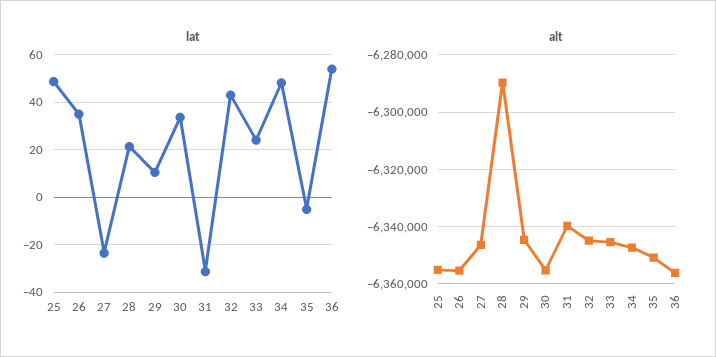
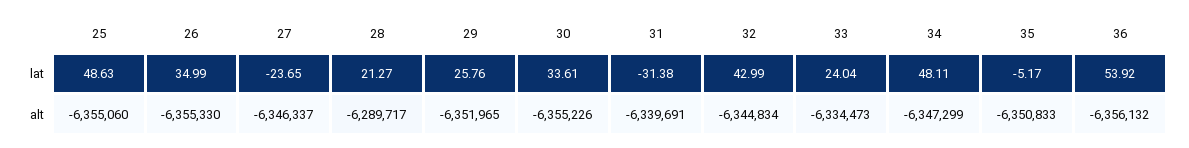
lat, 29: 10 -> 25.76
alt, 29: -6345000 -> -6351965
alt, 33: -6345000 -> -6334473

